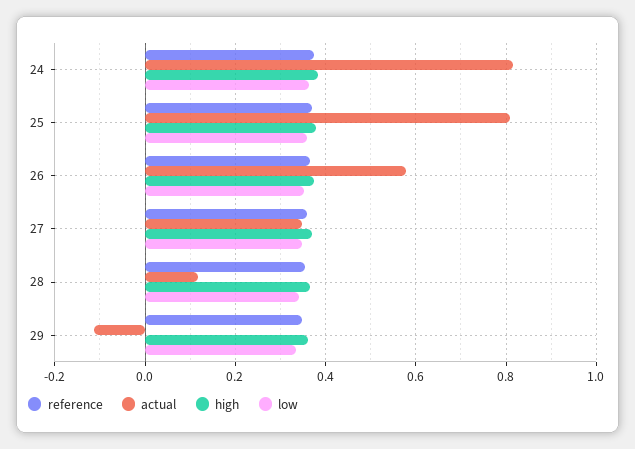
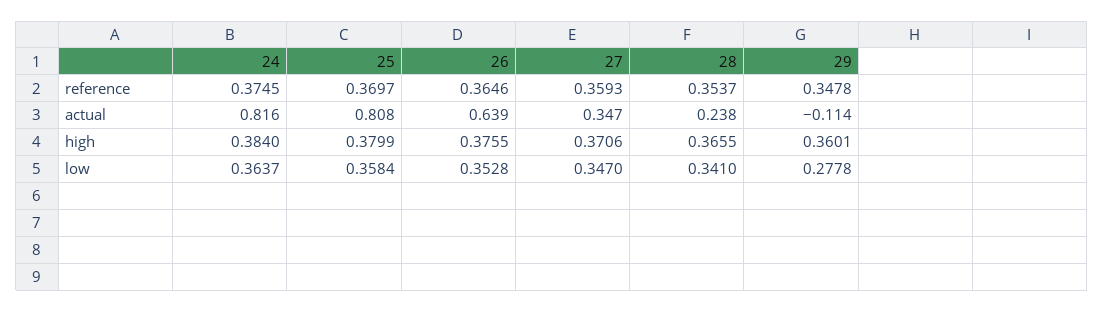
actual, 26: 0.58 -> 0.639
actual, 28: 0.12 -> 0.238
low, 29: 0.34 -> 0.2778

